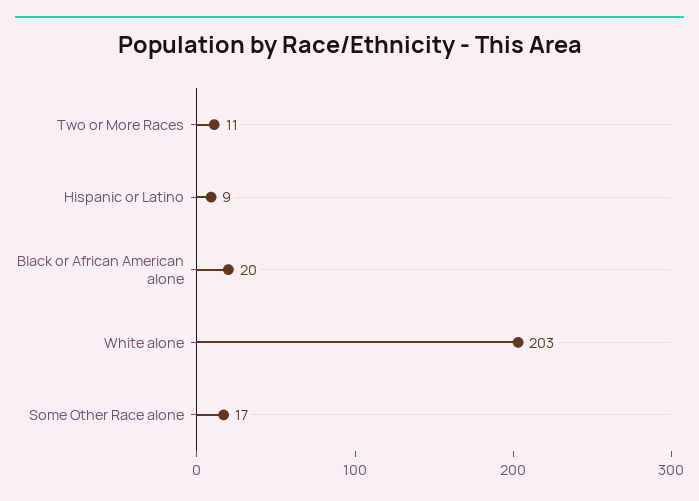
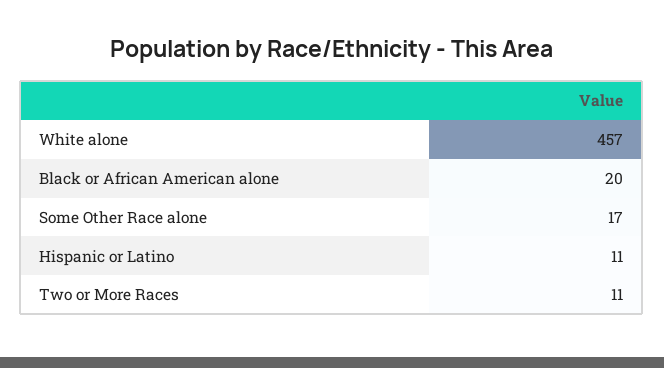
Hispanic or Latino: 9 -> 11
White alone: 203 -> 457

